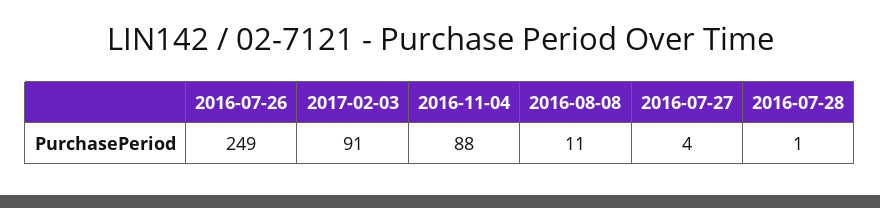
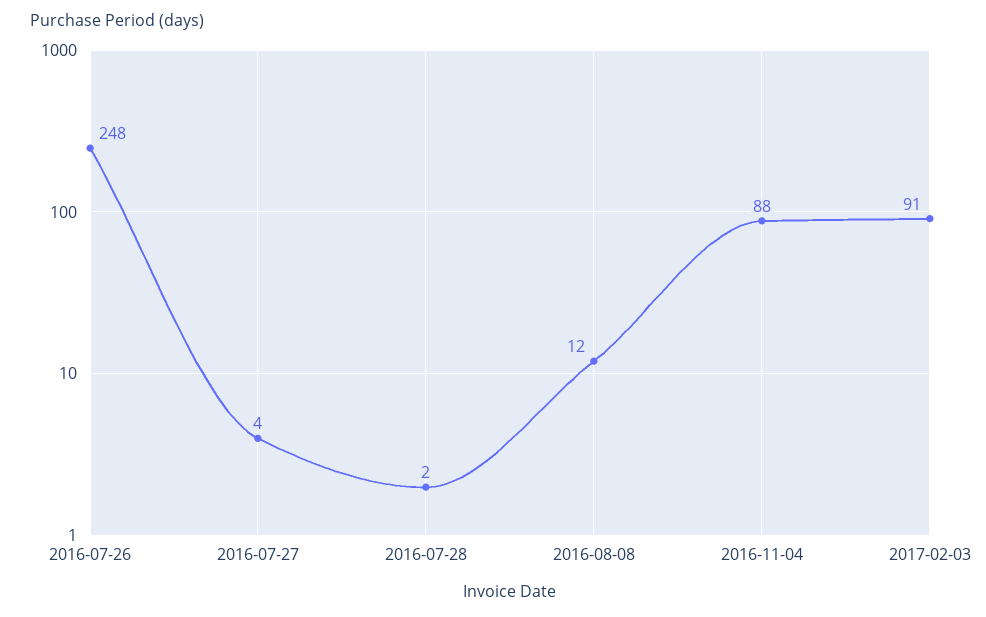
2016-07-26: 249 -> 248
2016-08-08: 11 -> 12
2016-07-28: 1 -> 2

